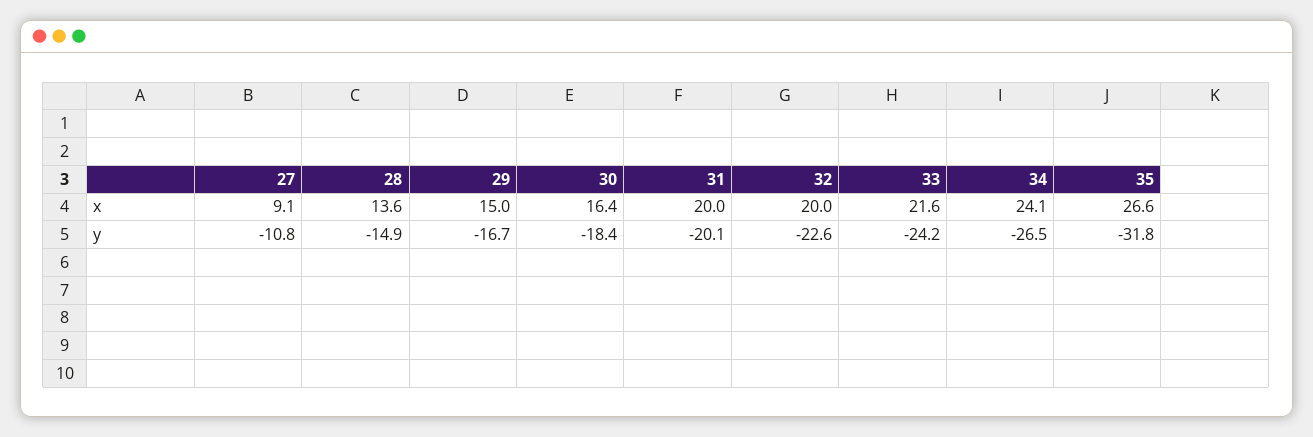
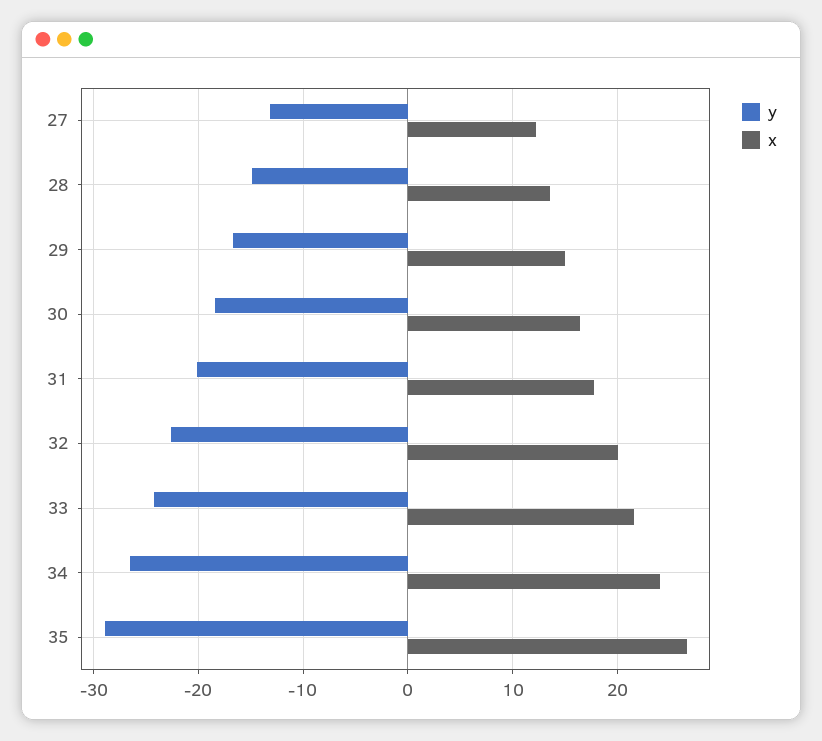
x, 27: 9.1 -> 12
x, 31: 20 -> 18
y, 27: -10.8 -> -13
y, 35: -31.8 -> -29

